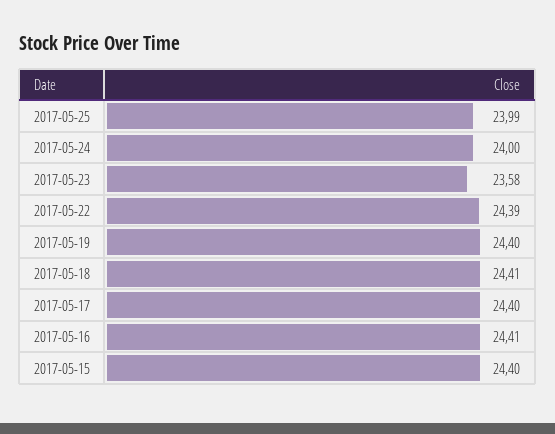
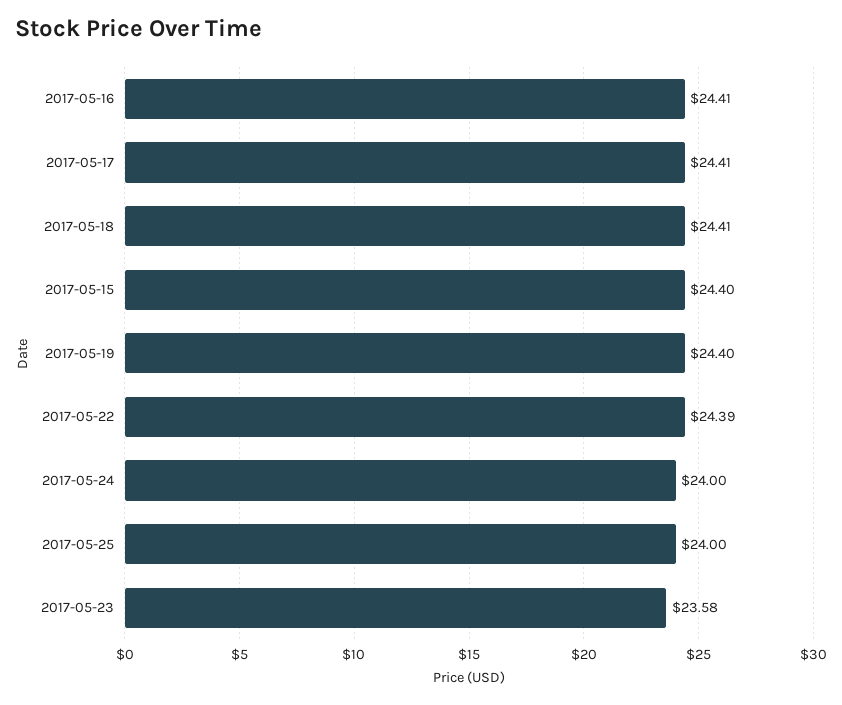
2017-05-25: 23.99 -> 24
2017-05-17: 24.4 -> 24.41

